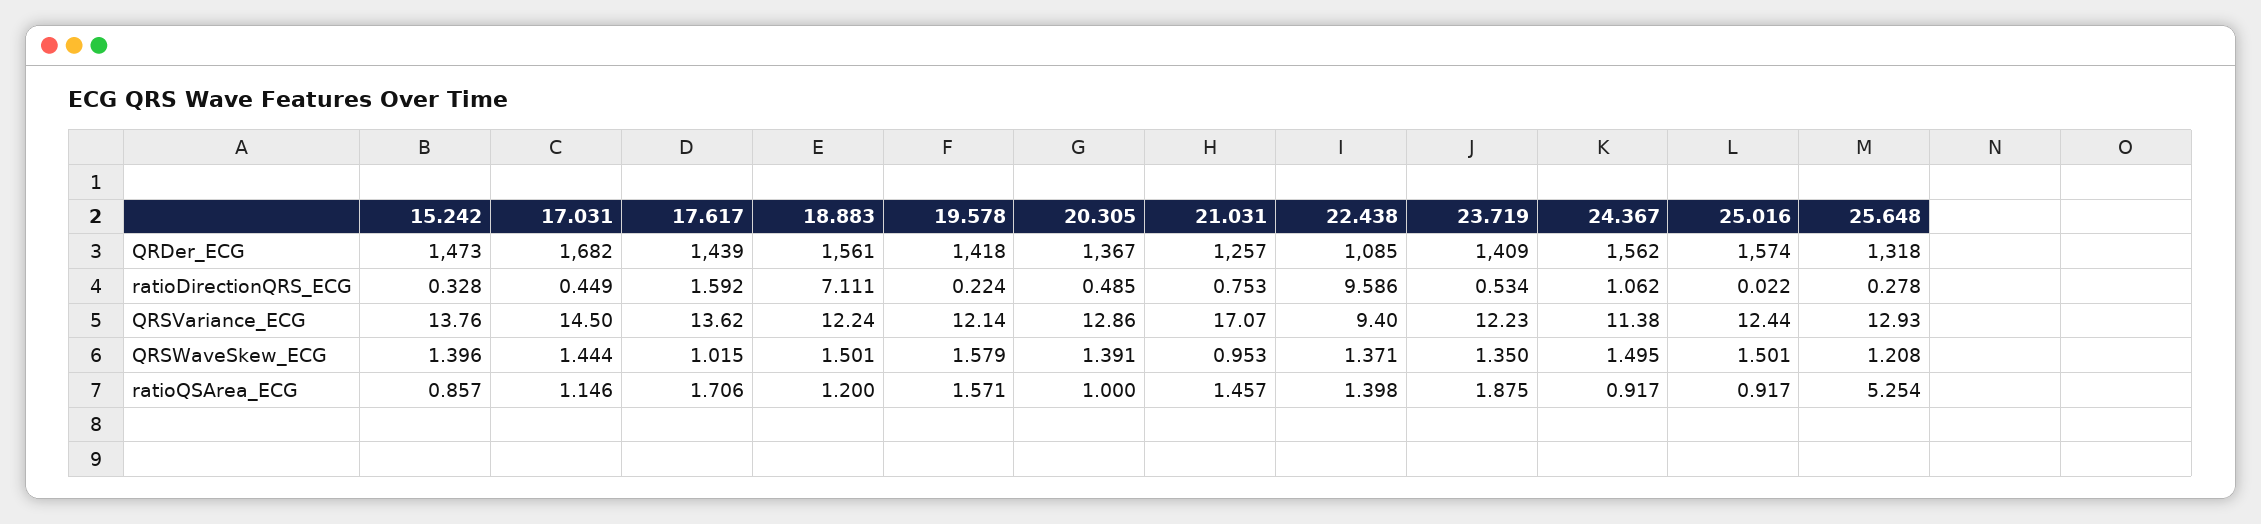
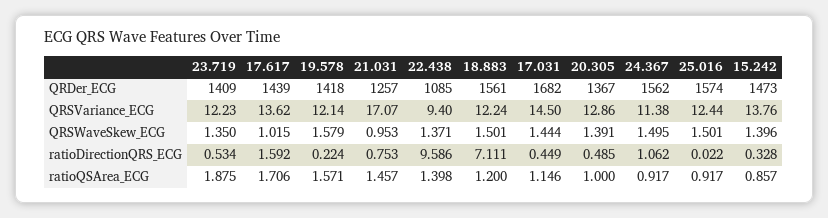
25.648, QRDer_ECG: 1318 -> none
25.648, ratioDirectionQRS_ECG: 0.278 -> none
25.648, QRSVariance_ECG: 12.93 -> none
25.648, QRSWaveSkew_ECG: 1.208 -> none
25.648, ratioQSArea_ECG: 5.254 -> none

